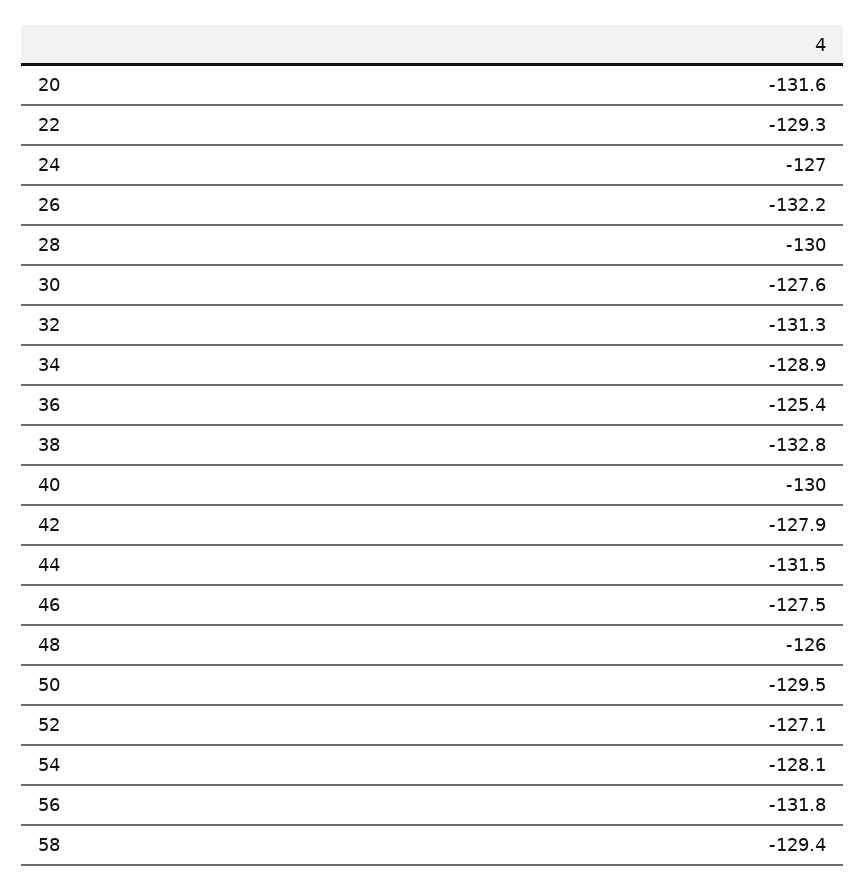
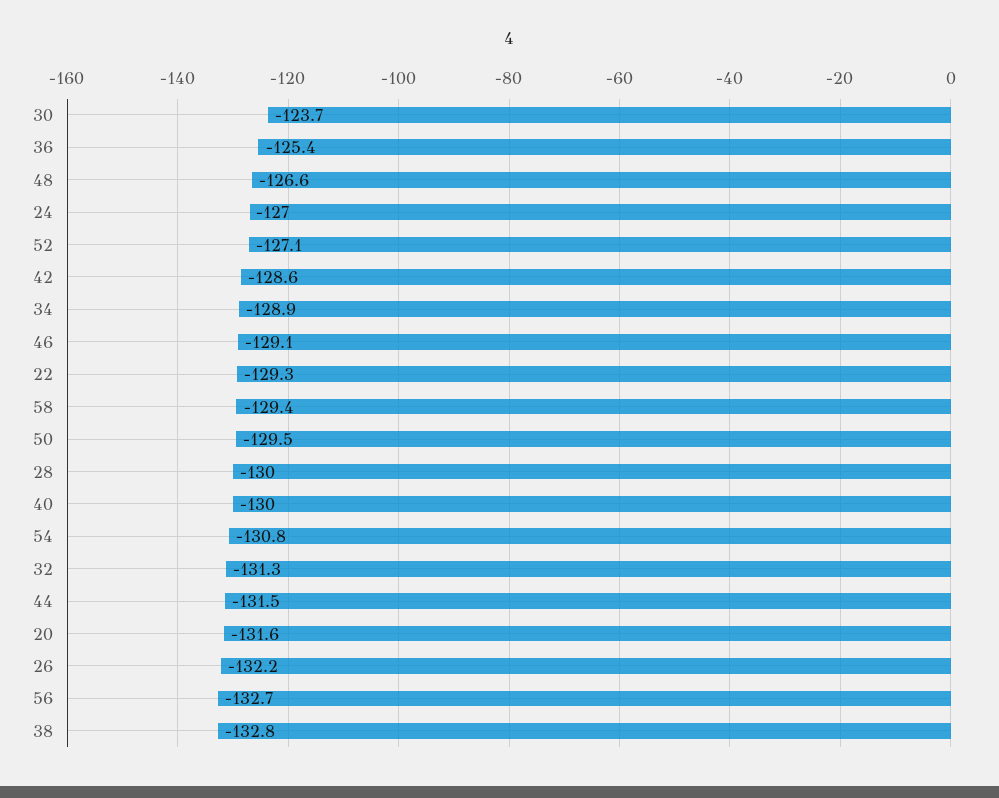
30: -127.6 -> -123.7
42: -127.9 -> -128.6
46: -127.5 -> -129.1
48: -126 -> -126.6
54: -128.1 -> -130.8
56: -131.8 -> -132.7

